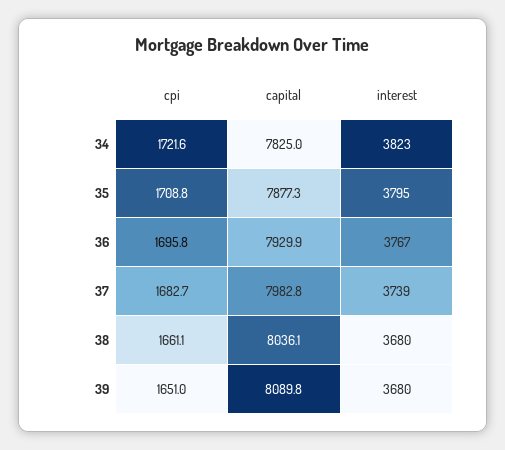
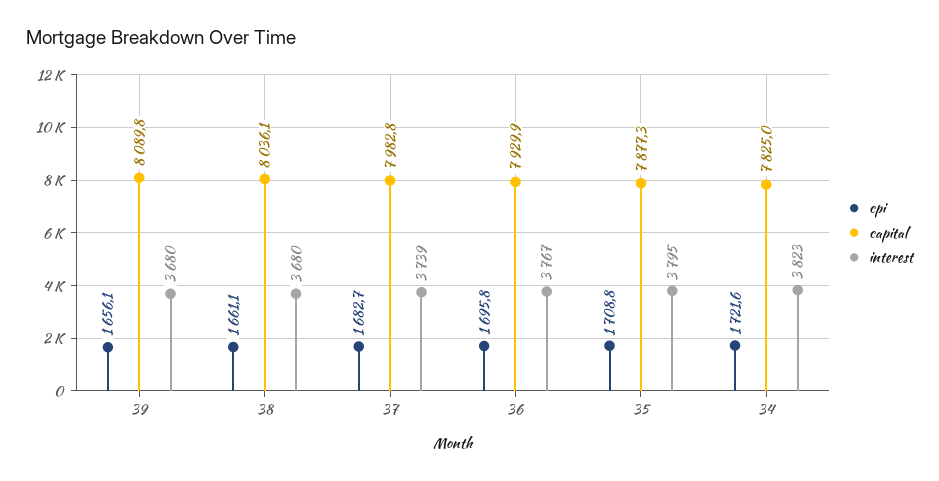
cpi, 39: 1651 -> 1656.1

